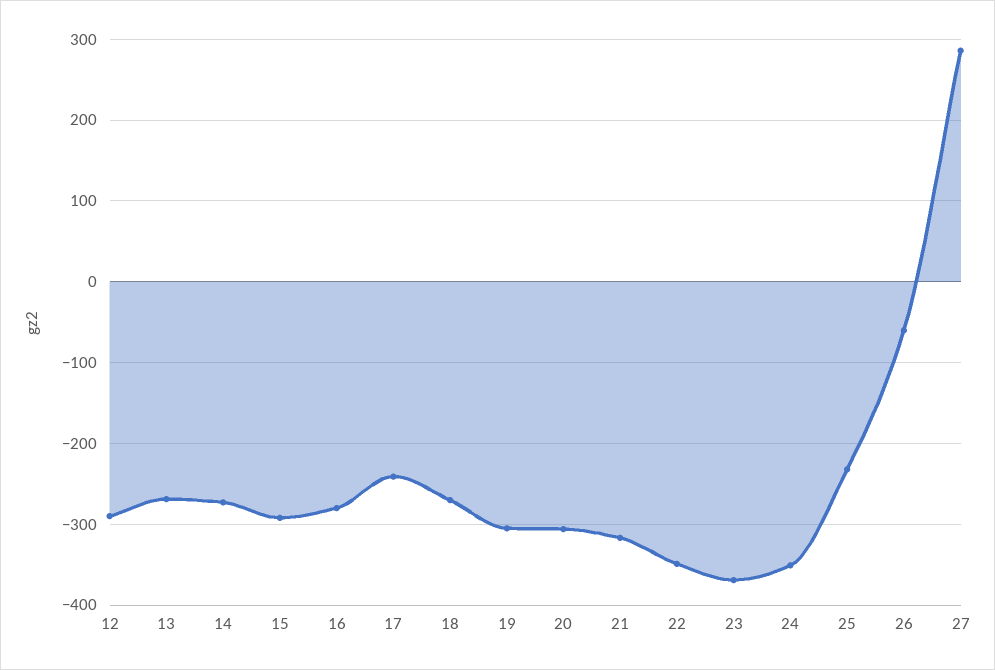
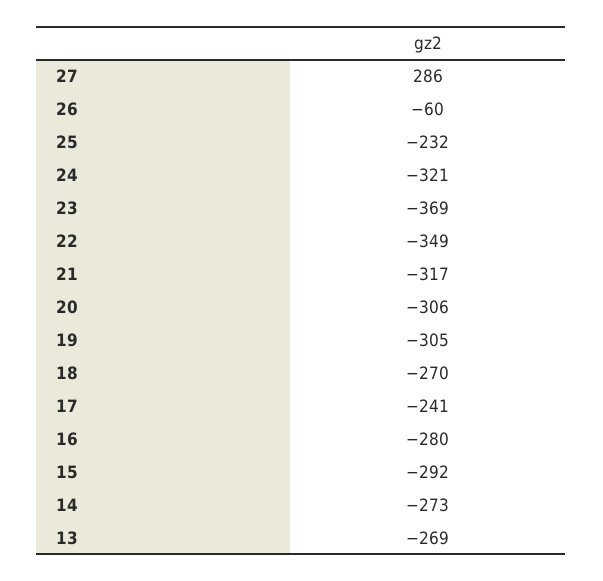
12: -290 -> none
24: -350 -> -321

